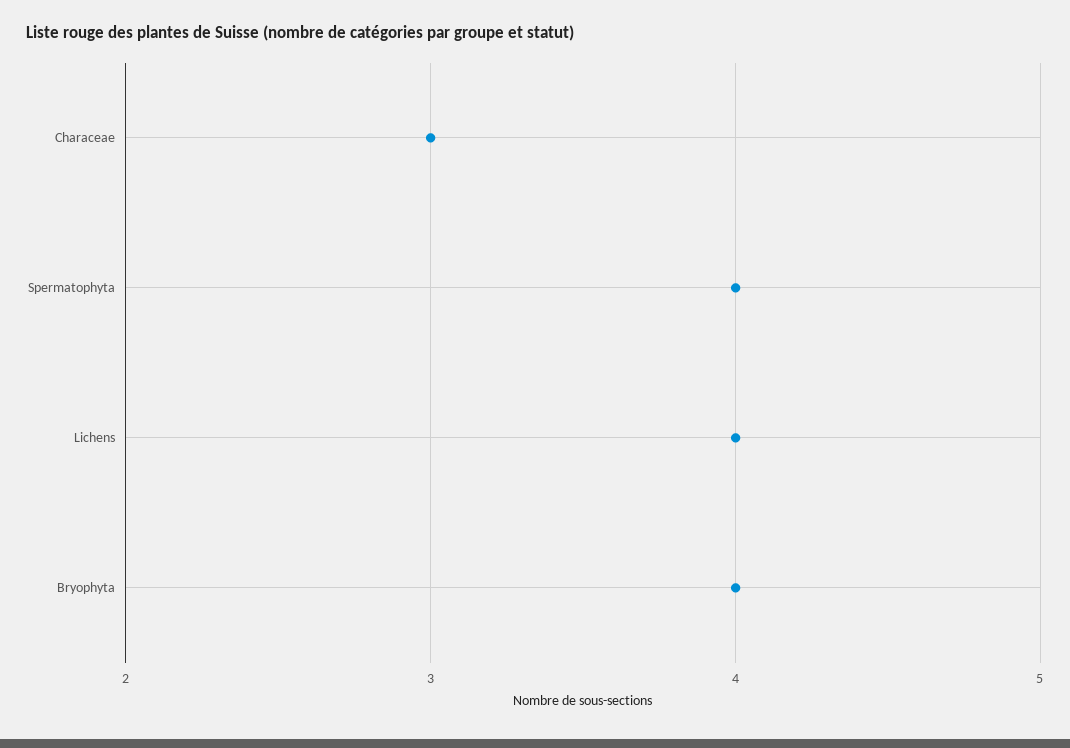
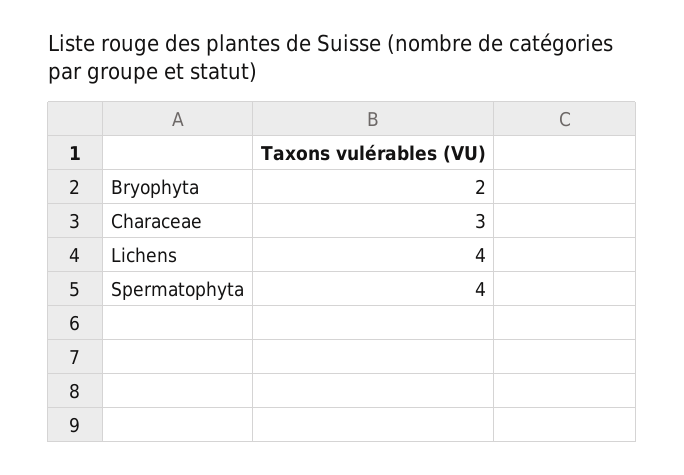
Bryophyta: 4 -> 2

